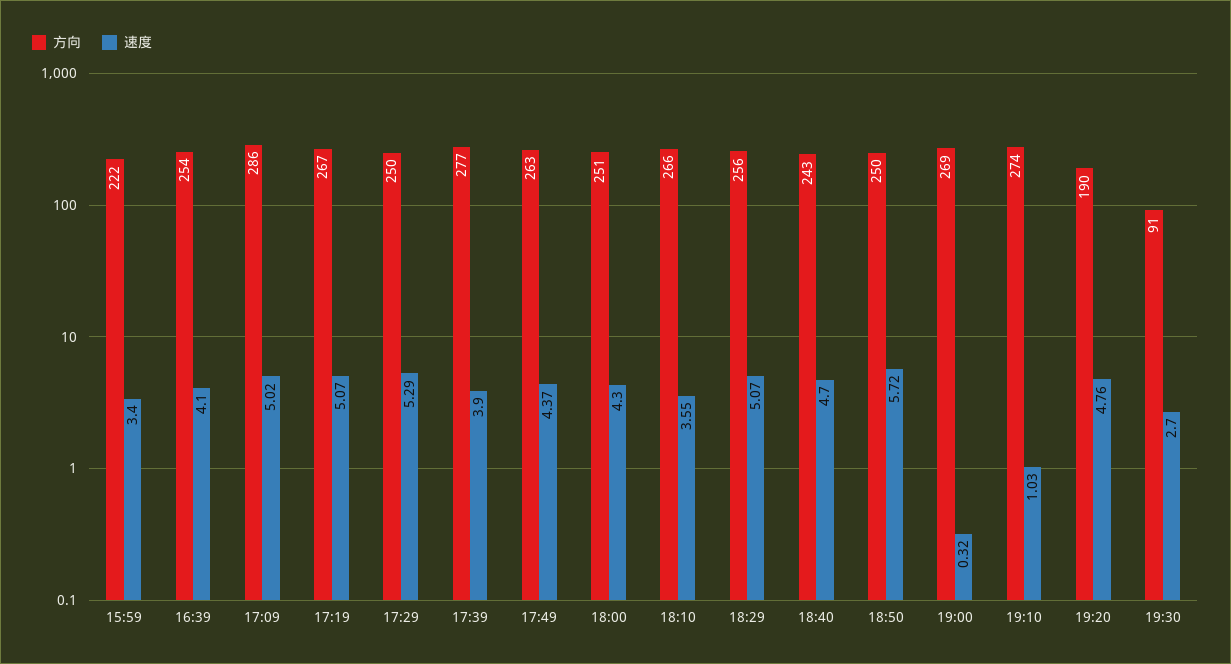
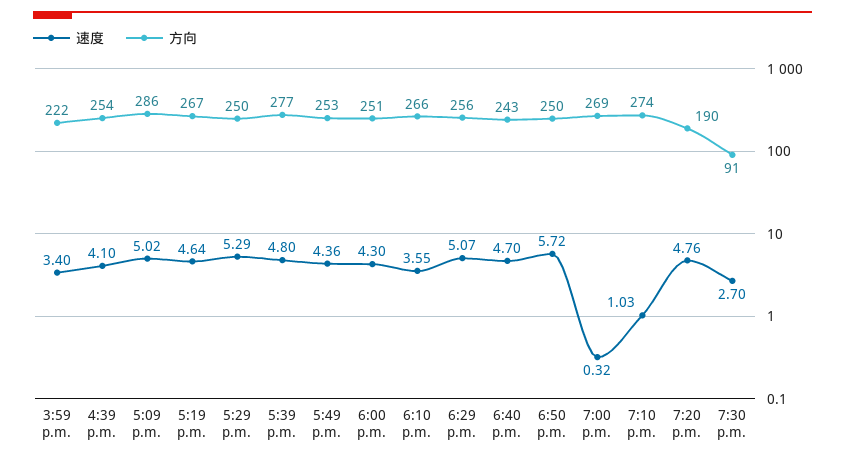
速度, 17:19: 5.07 -> 4.64
速度, 17:39: 3.9 -> 4.8
方向, 17:49: 263 -> 253
速度, 17:49: 4.37 -> 4.36

